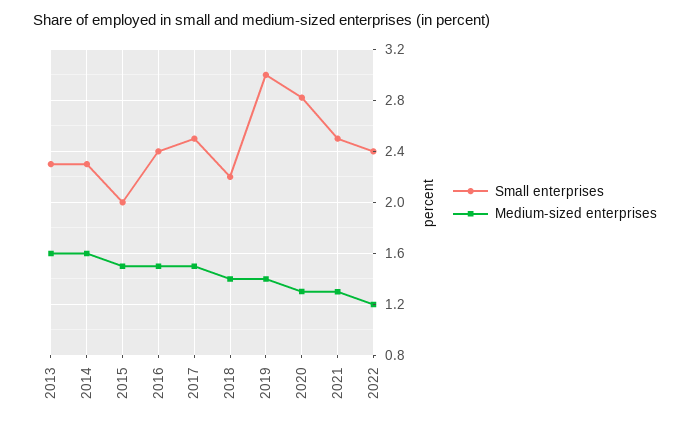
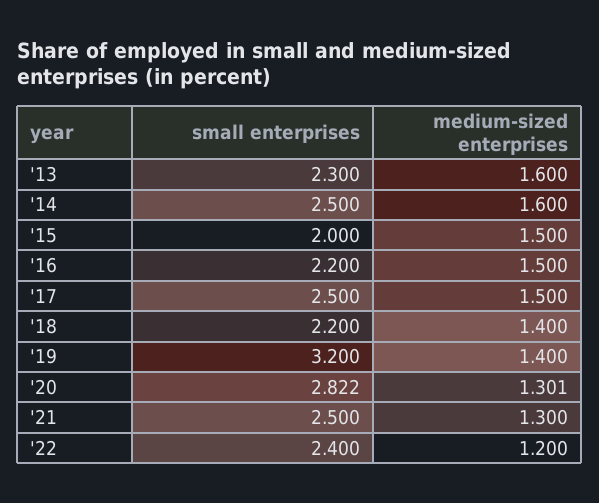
Small enterprises, 2014: 2.3 -> 2.5
Small enterprises, 2016: 2.4 -> 2.2
Small enterprises, 2019: 3 -> 3.2

